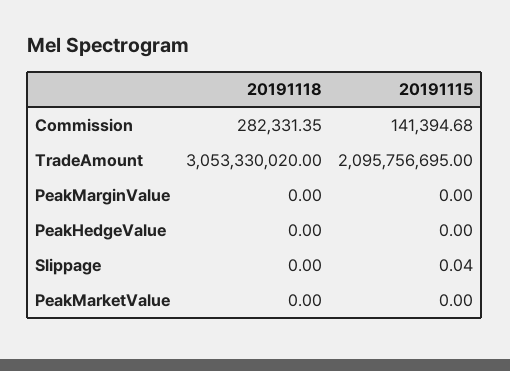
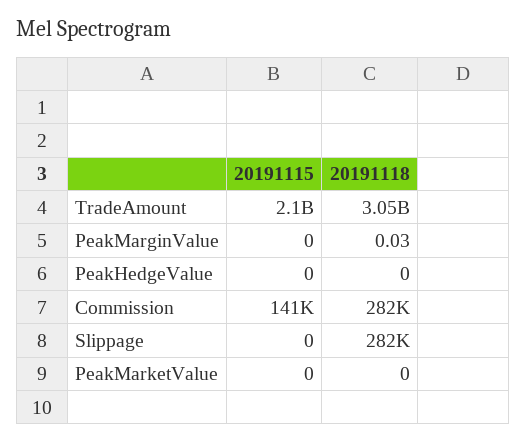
20191118, PeakMarginValue: 0 -> 0.03
20191118, Slippage: 0 -> 282000
20191115, Slippage: 0.04 -> 0

